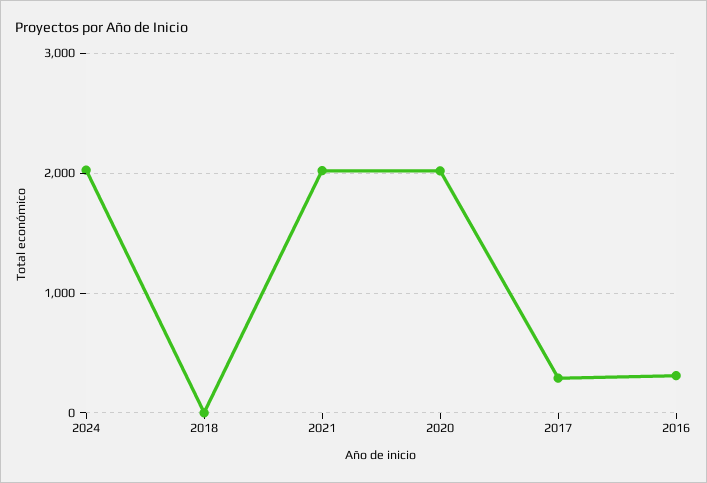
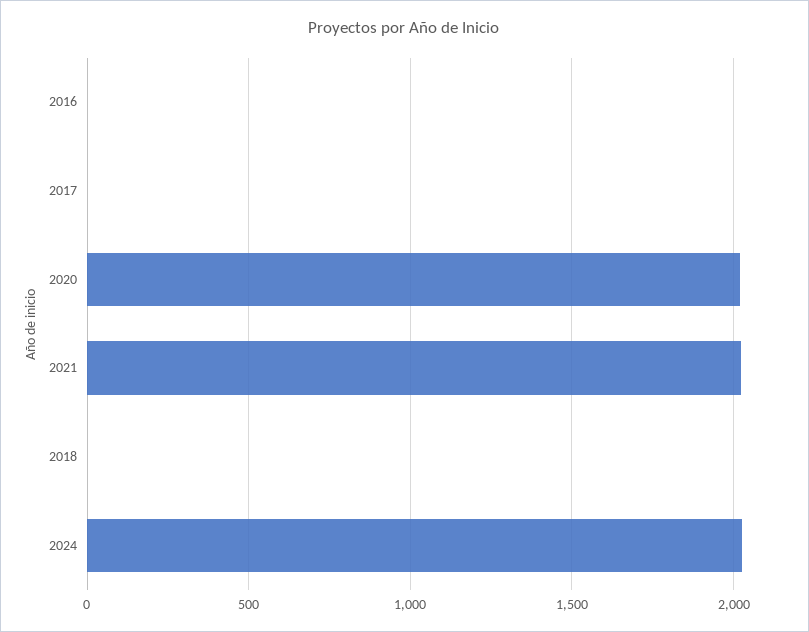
2017: 300 -> 0
2016: 300 -> 0

